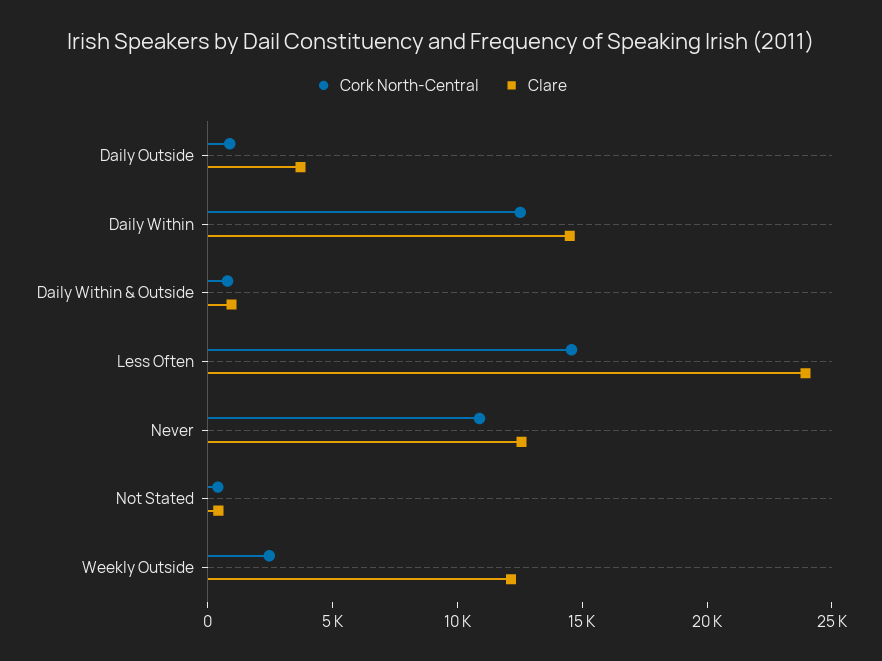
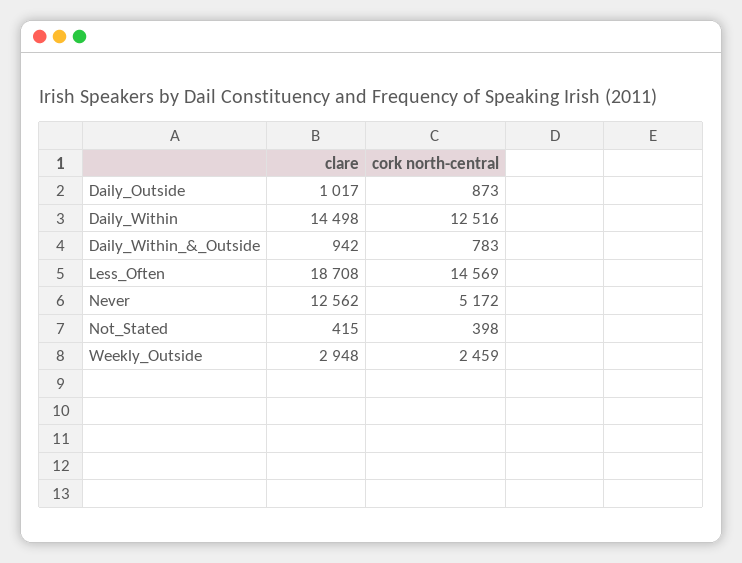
Clare, Daily Outside: 4000 -> 1017
Clare, Less Often: 24000 -> 18708
Cork North-Central, Never: 11000 -> 5172
Clare, Weekly Outside: 12000 -> 2948

